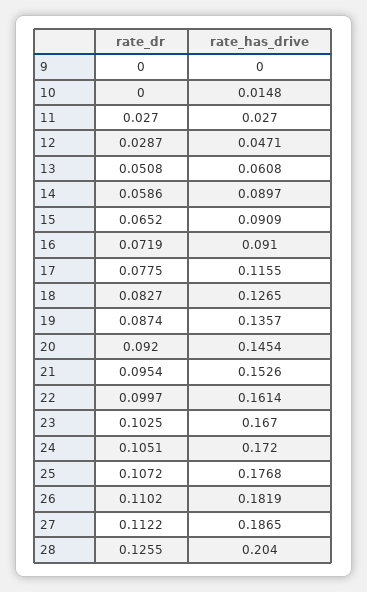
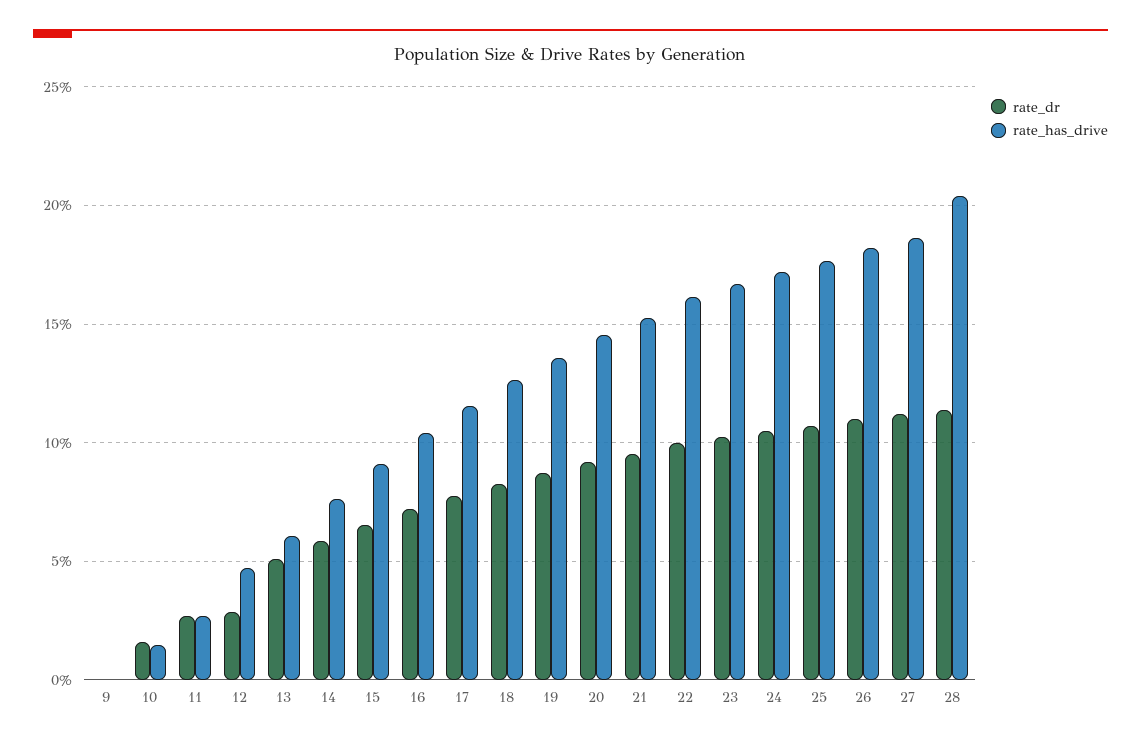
rate_dr, 10: 0 -> 0.015
rate_has_drive, 14: 0.0897 -> 0.075
rate_has_drive, 16: 0.091 -> 0.105
rate_dr, 28: 0.1255 -> 0.115

